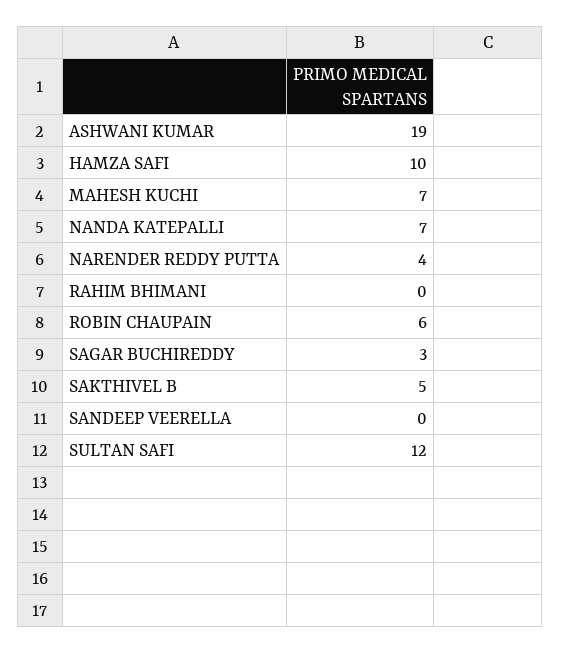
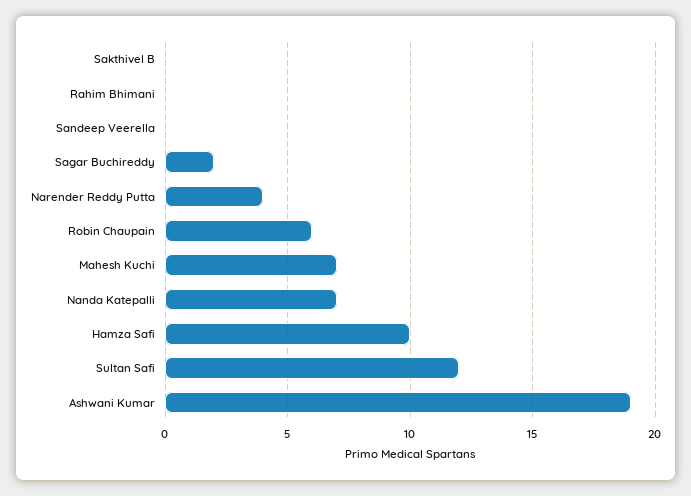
SAGAR BUCHIREDDY: 3 -> 2
SAKTHIVEL B: 5 -> 0

